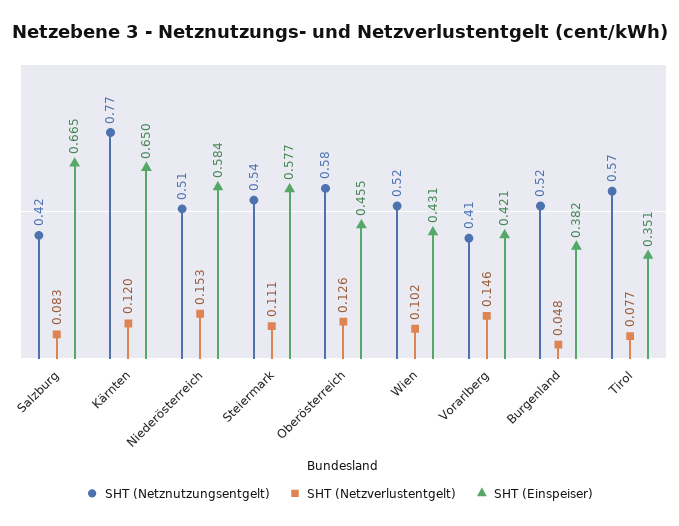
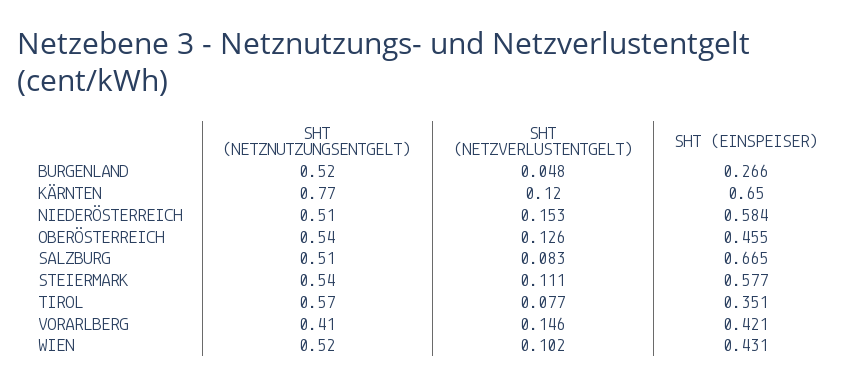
SHT (Netznutzungsentgelt), Salzburg: 0.42 -> 0.51
SHT (Netznutzungsentgelt), Oberösterreich: 0.58 -> 0.54
SHT (Einspeiser), Burgenland: 0.382 -> 0.266

